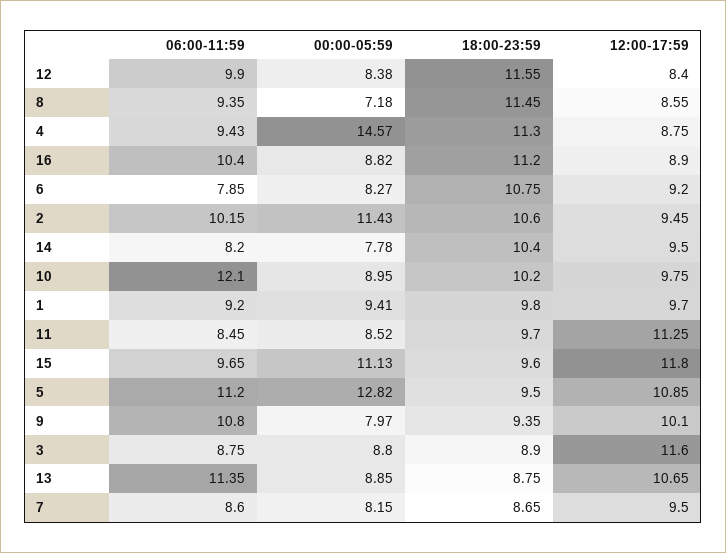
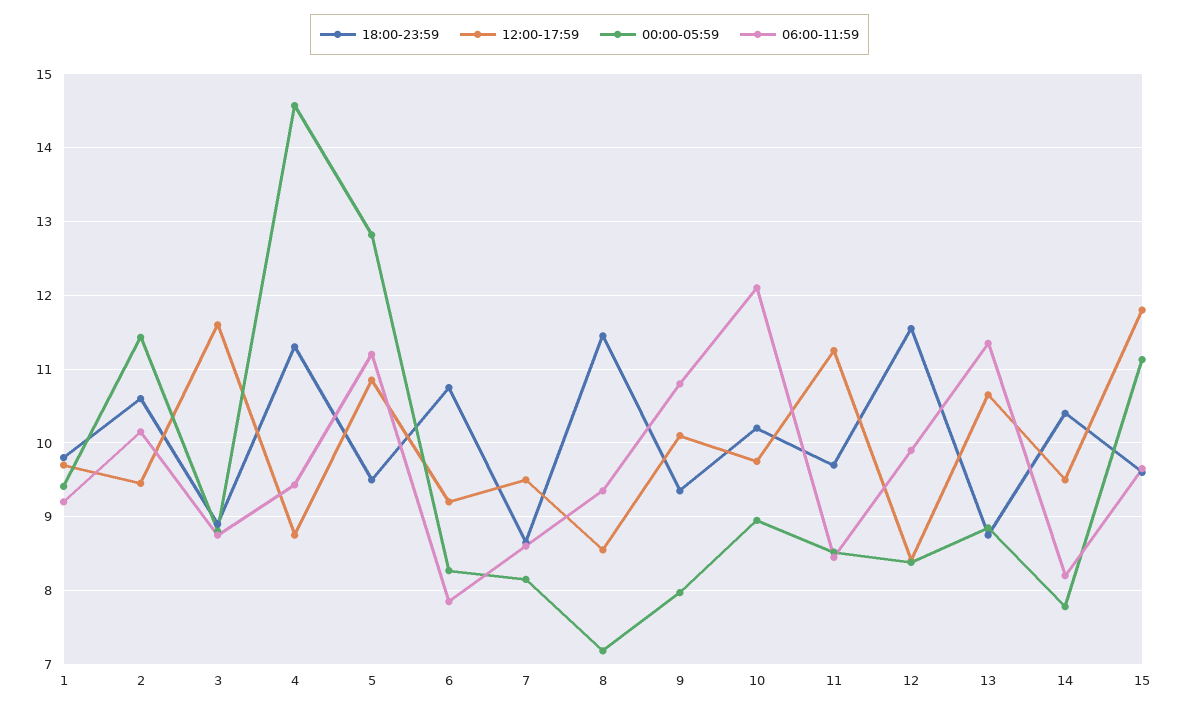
06:00-11:59, 16: 10.4 -> none
00:00-05:59, 16: 8.82 -> none
18:00-23:59, 16: 11.2 -> none
12:00-17:59, 16: 8.9 -> none

